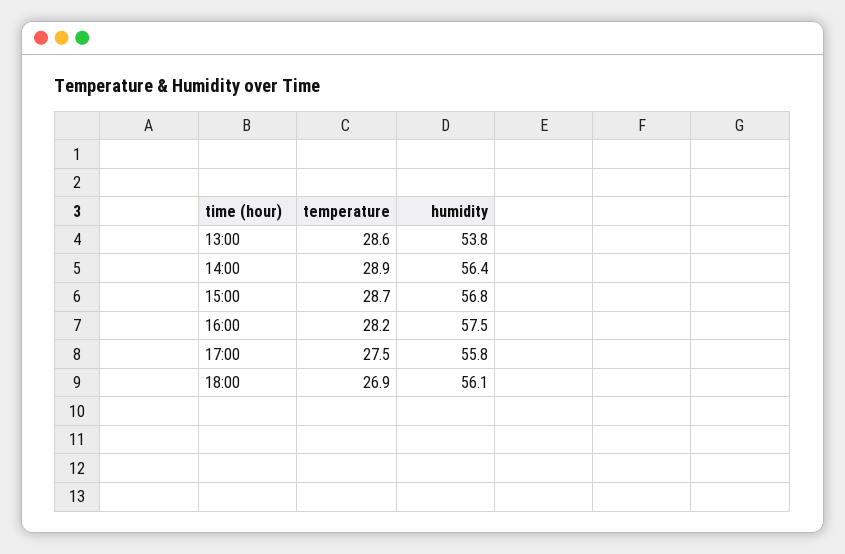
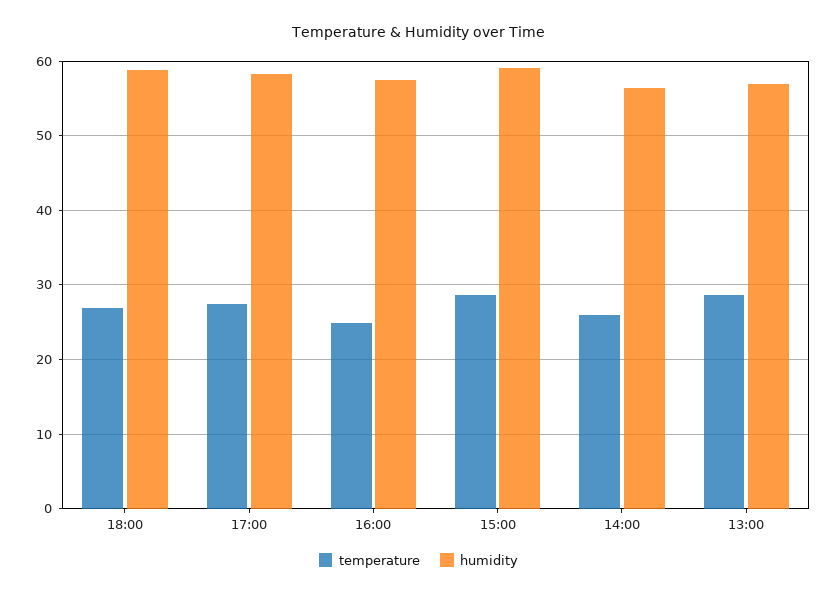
humidity, 13:00: 53.8 -> 57
temperature, 14:00: 28.9 -> 26
humidity, 15:00: 56.8 -> 59
temperature, 16:00: 28.2 -> 25
humidity, 17:00: 55.8 -> 58
humidity, 18:00: 56.1 -> 59

